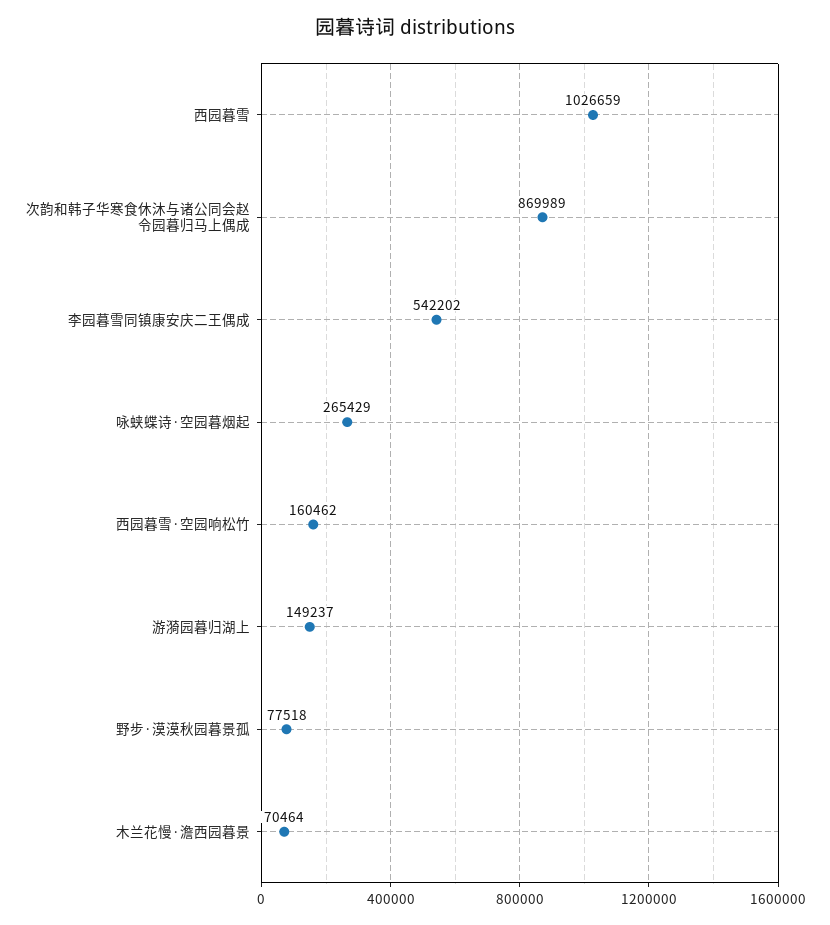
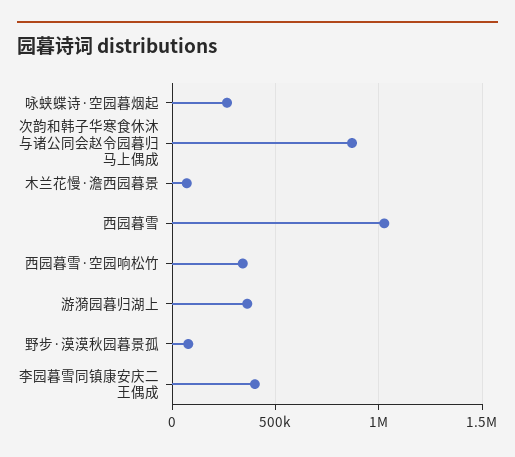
李园暮雪同镇康安庆二王偶成: 542202 -> 400000
西园暮雪·空园响松竹: 160462 -> 350000
游漪园暮归湖上: 149237 -> 350000

